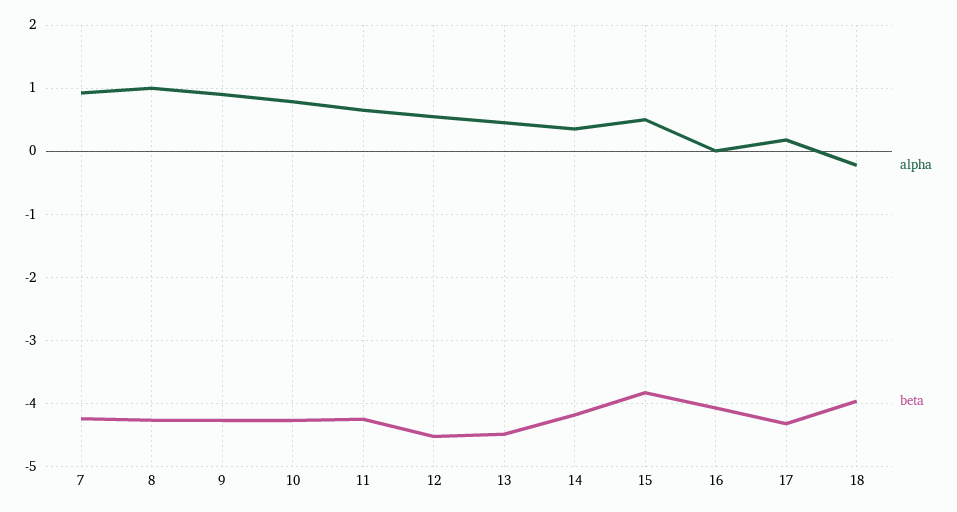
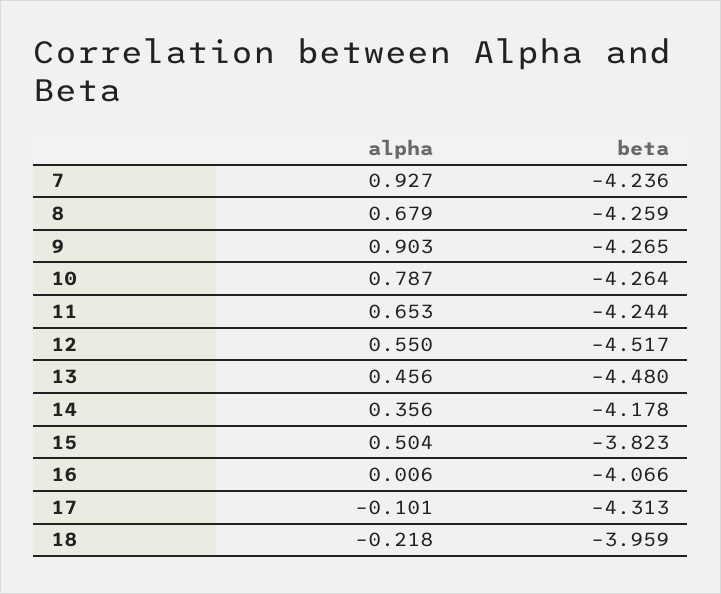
alpha, 8: 1 -> 0.679
alpha, 17: 0.2 -> -0.101

